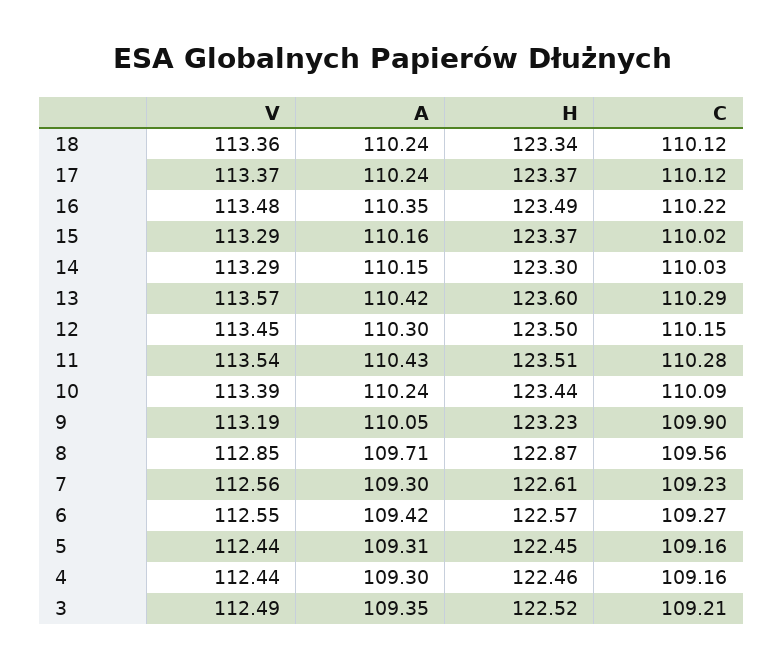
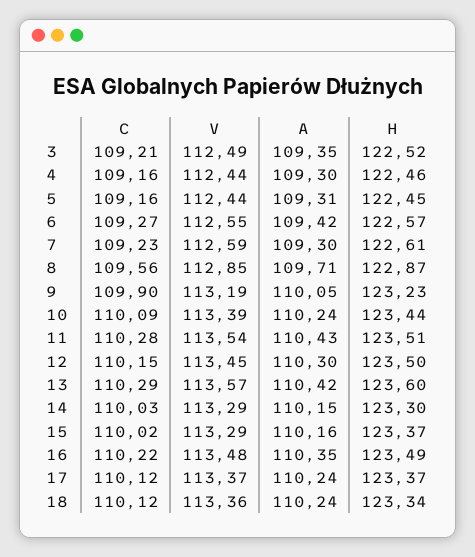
V, 7: 112.56 -> 112.59

